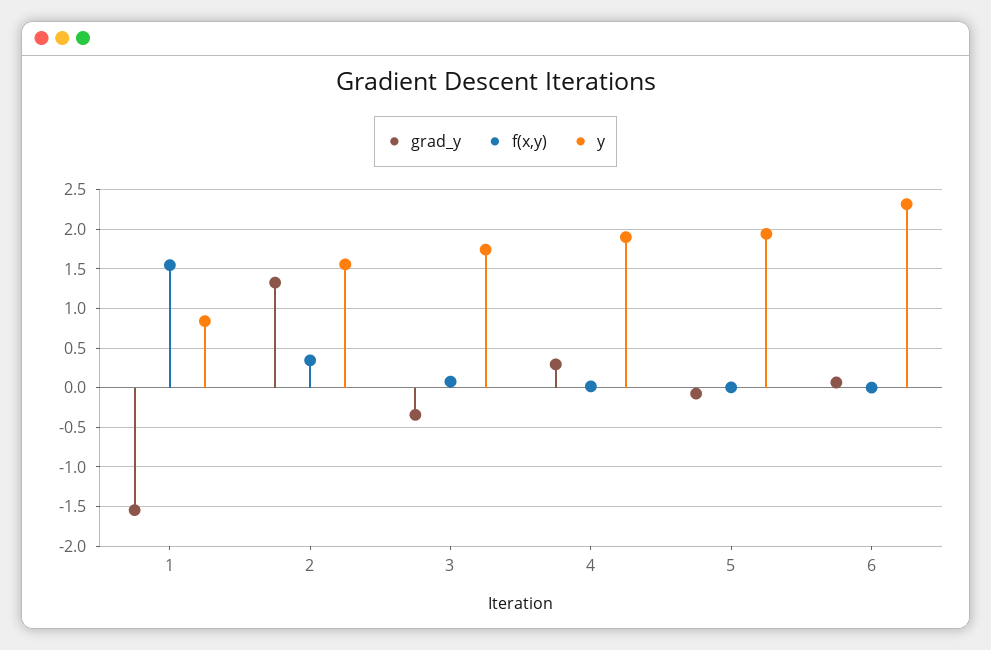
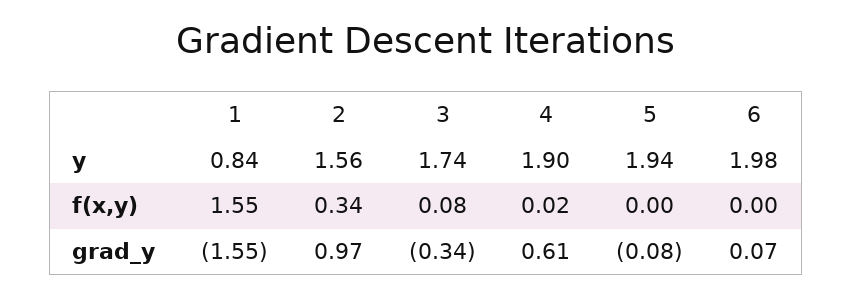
grad_y, 2: 1.3 -> 0.97
grad_y, 4: 0.3 -> 0.61
y, 6: 2.3 -> 1.98

